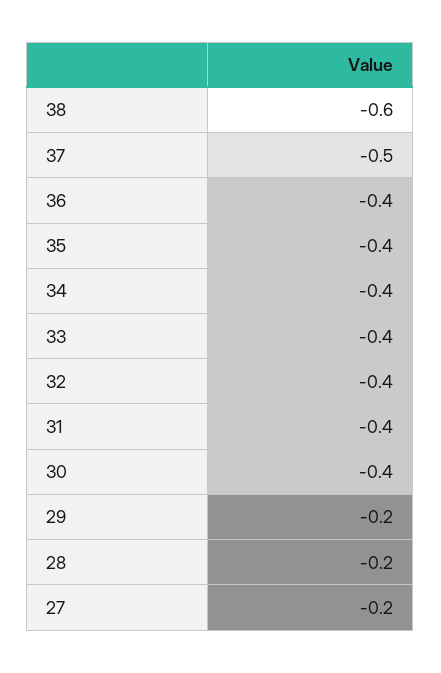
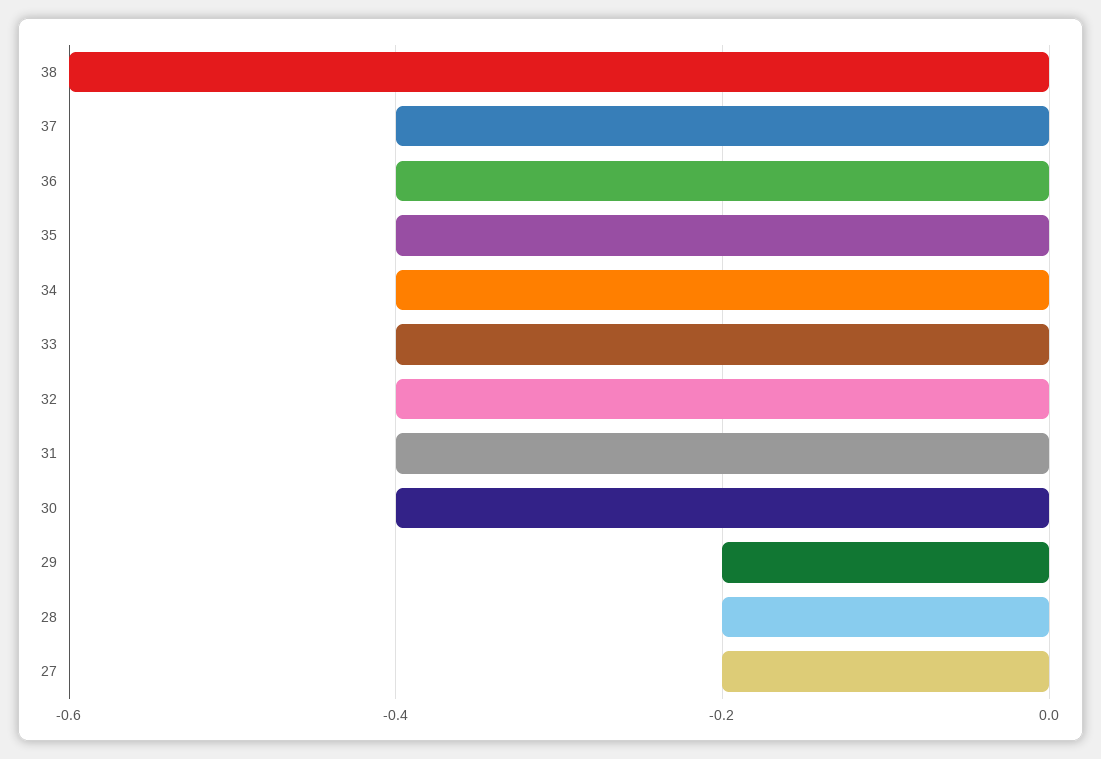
37: -0.5 -> -0.4

